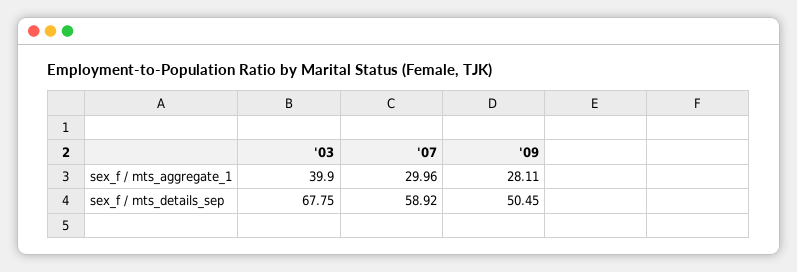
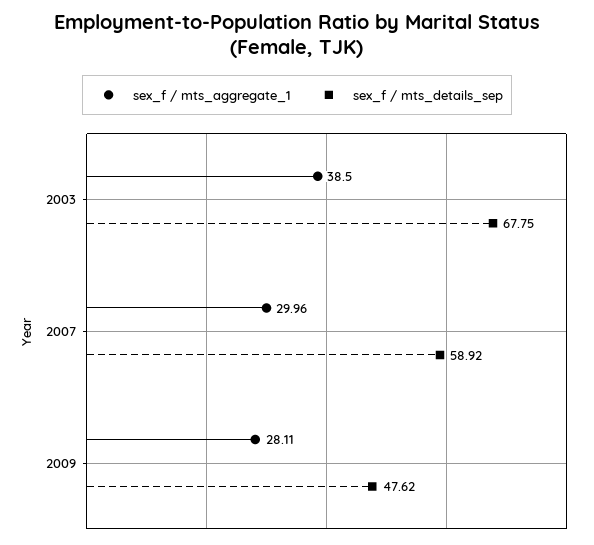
sex_f / mts_aggregate_1, '03: 39.9 -> 38.5
sex_f / mts_details_sep, '09: 50.45 -> 47.62

